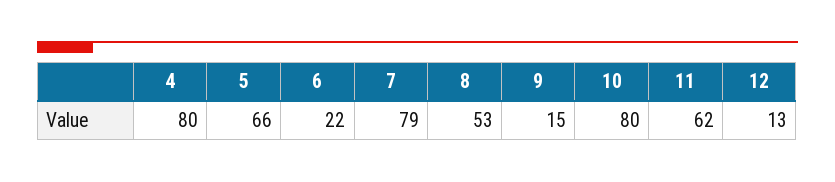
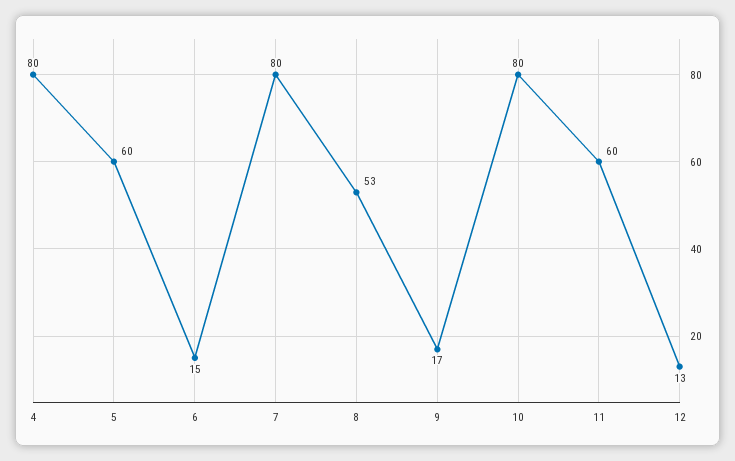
5: 66 -> 60
6: 22 -> 15
7: 79 -> 80
9: 15 -> 17
11: 62 -> 60

